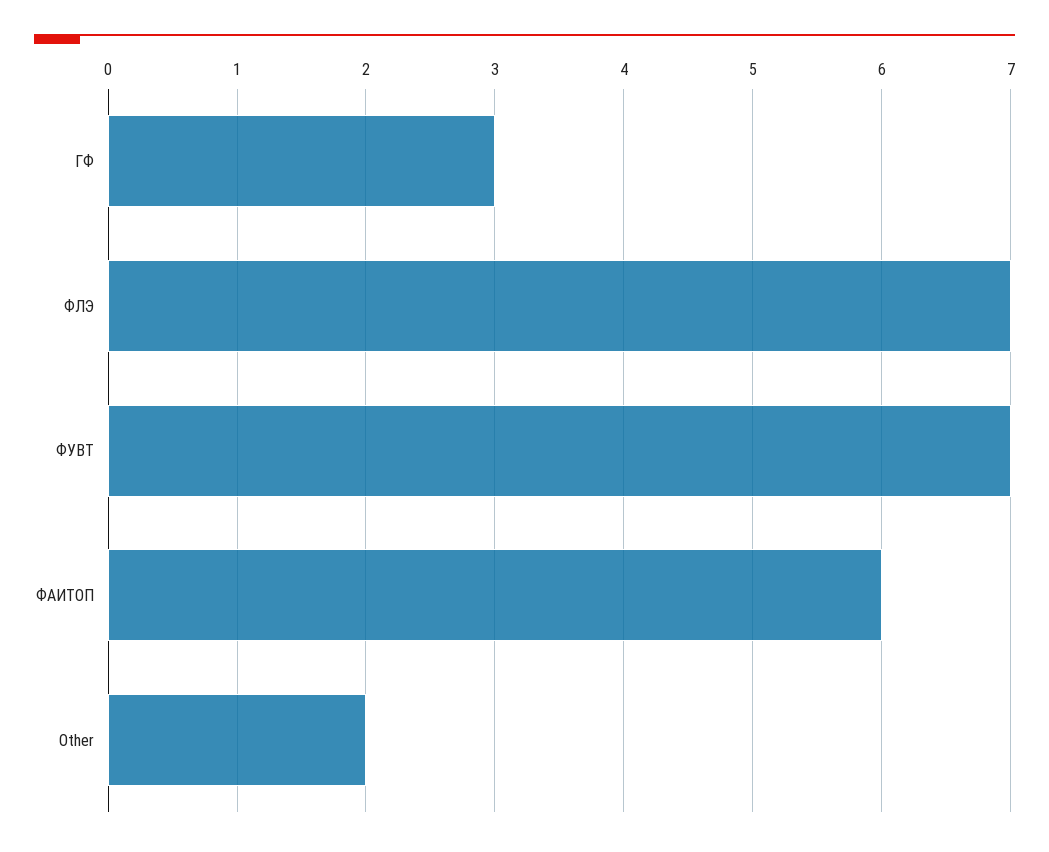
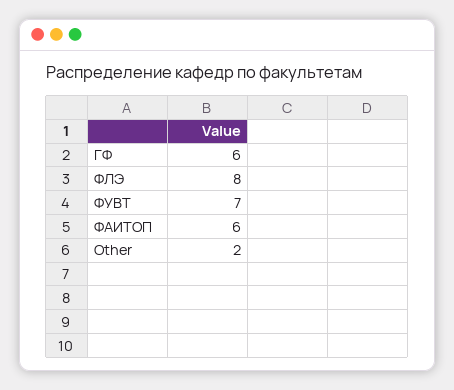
ГФ: 3 -> 6
ФЛЭ: 7 -> 8

